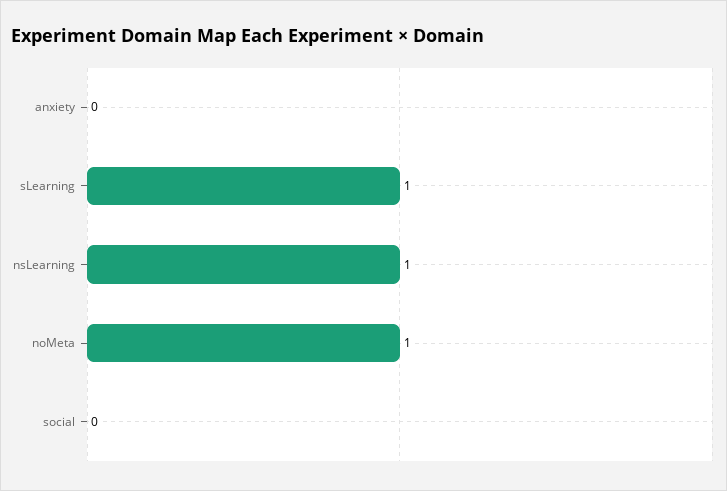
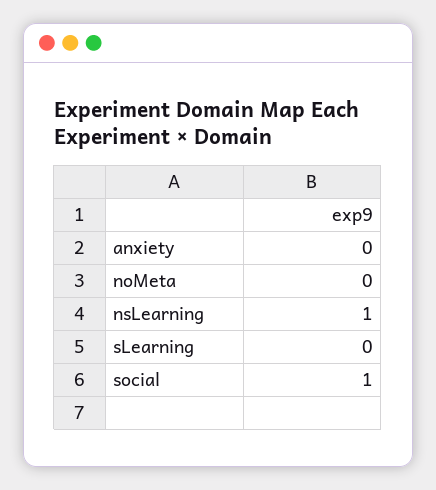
sLearning: 1 -> 0
noMeta: 1 -> 0
social: 0 -> 1

